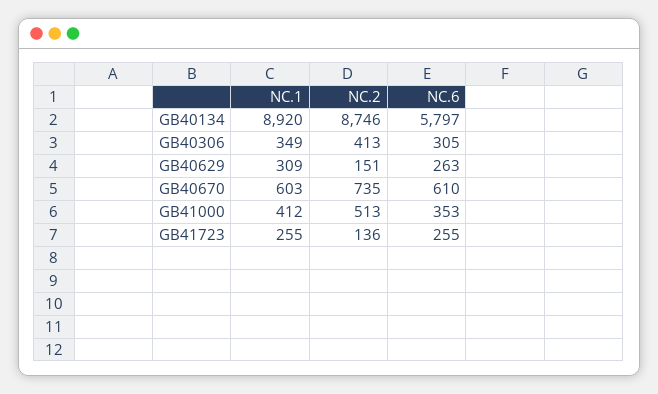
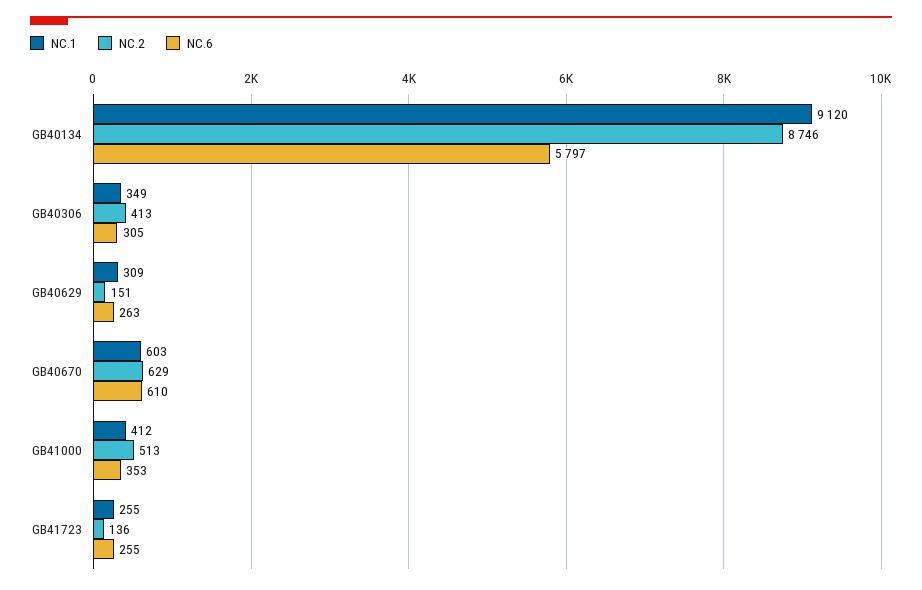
NC.1, GB40134: 8920 -> 9120
NC.2, GB40670: 735 -> 629

